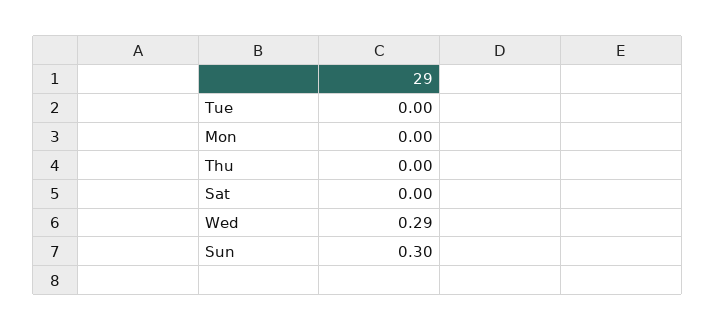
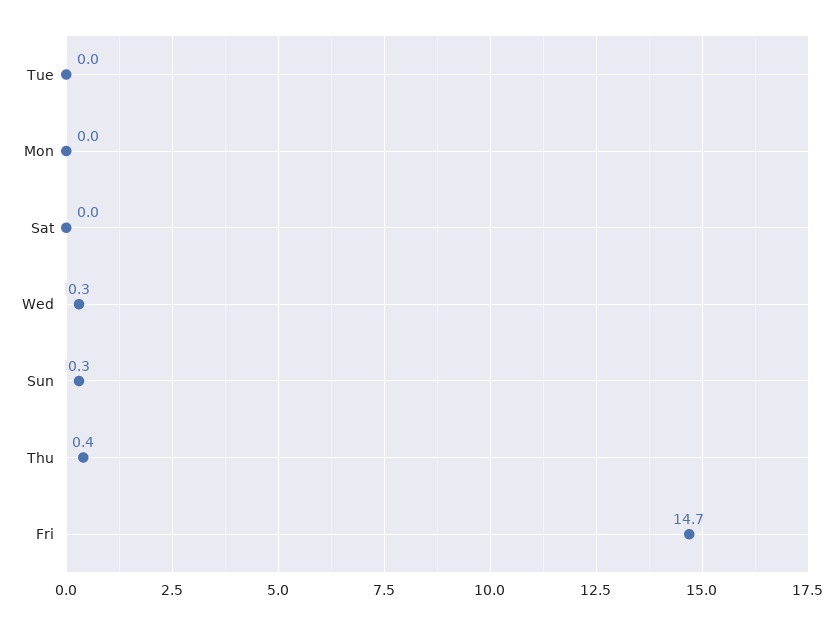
Thu: 0 -> 0.4
Fri: none -> 14.7

